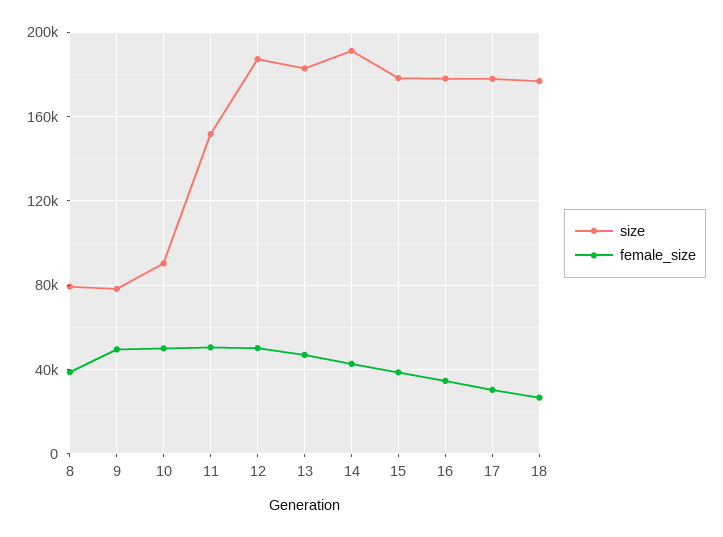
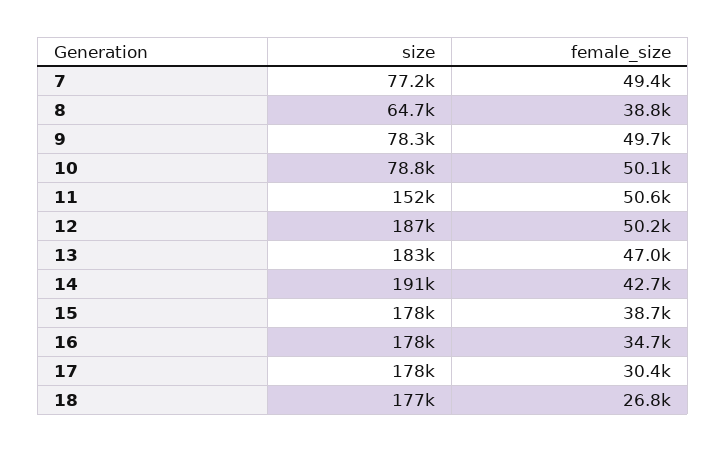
size, 8: 80000 -> 64700
size, 10: 90000 -> 78800
size, 7: none -> 77200
female_size, 7: none -> 49400

